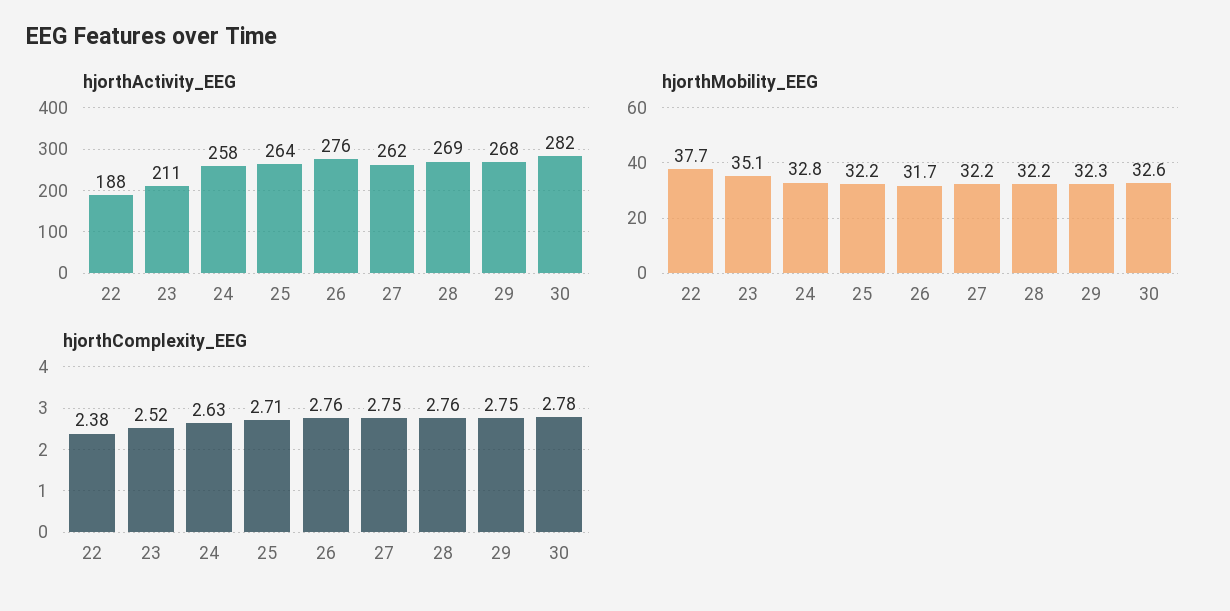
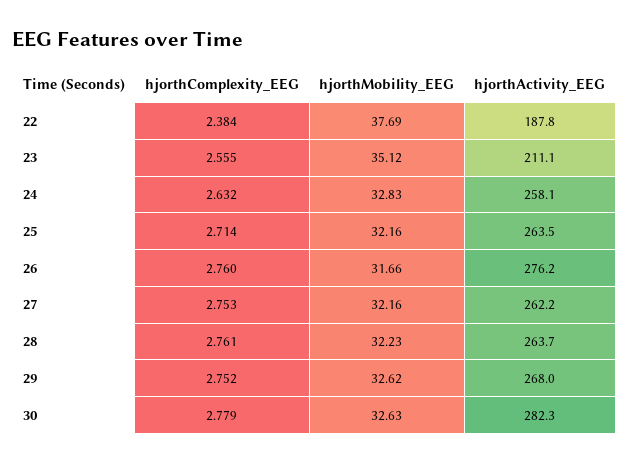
hjorthActivity_EEG, 28: 269 -> 263.7
hjorthMobility_EEG, 29: 32.3 -> 32.62
hjorthComplexity_EEG, 23: 2.52 -> 2.555

